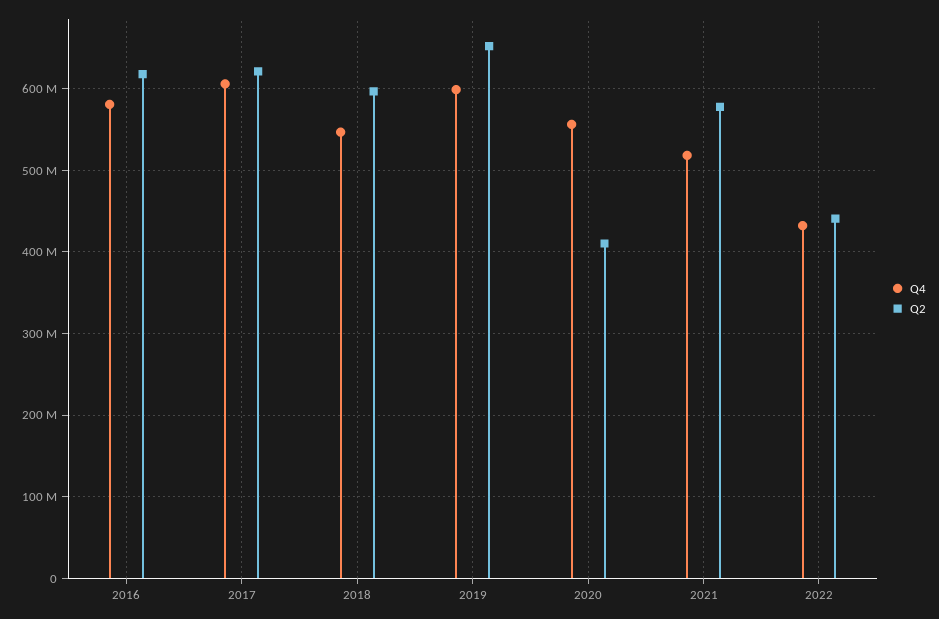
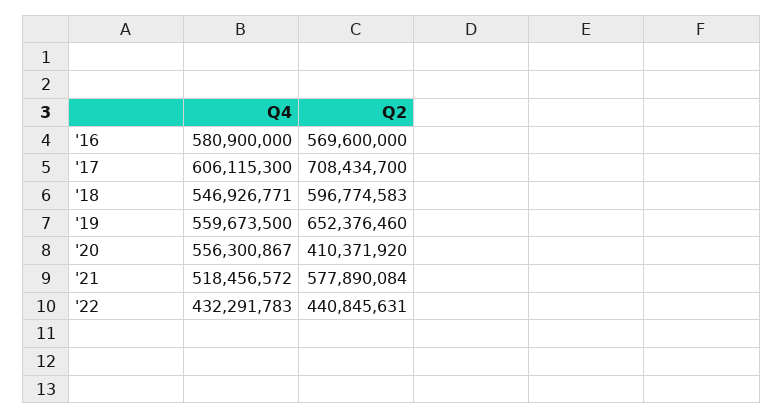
Q2, 2016: 620000000 -> 569600000
Q2, 2017: 620000000 -> 708434700
Q4, 2019: 600000000 -> 559673500

